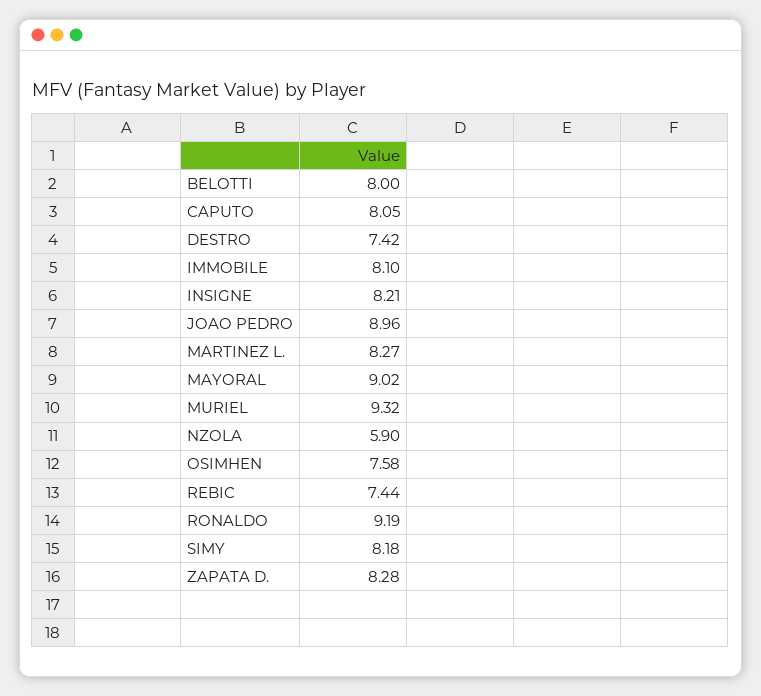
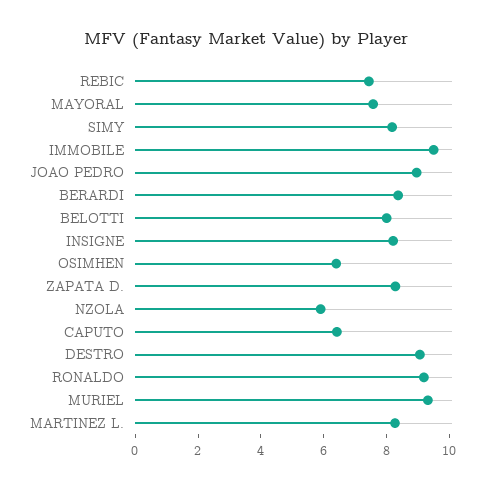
CAPUTO: 8.05 -> 6.5
DESTRO: 7.42 -> 9
IMMOBILE: 8.1 -> 9.5
MAYORAL: 9.02 -> 7.5
OSIMHEN: 7.58 -> 6.5
BERARDI: none -> 8.5

